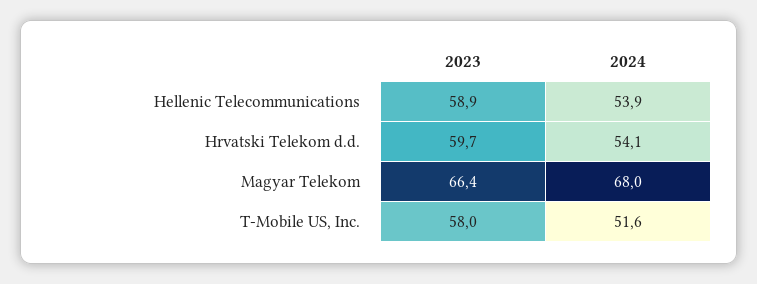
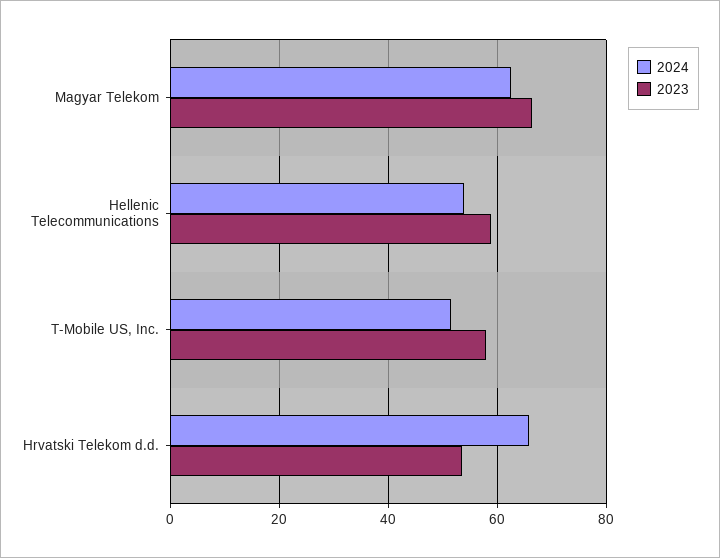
2023, Hrvatski Telekom d.d.: 59.7 -> 54
2024, Hrvatski Telekom d.d.: 54.1 -> 66
2024, Magyar Telekom: 68 -> 62

